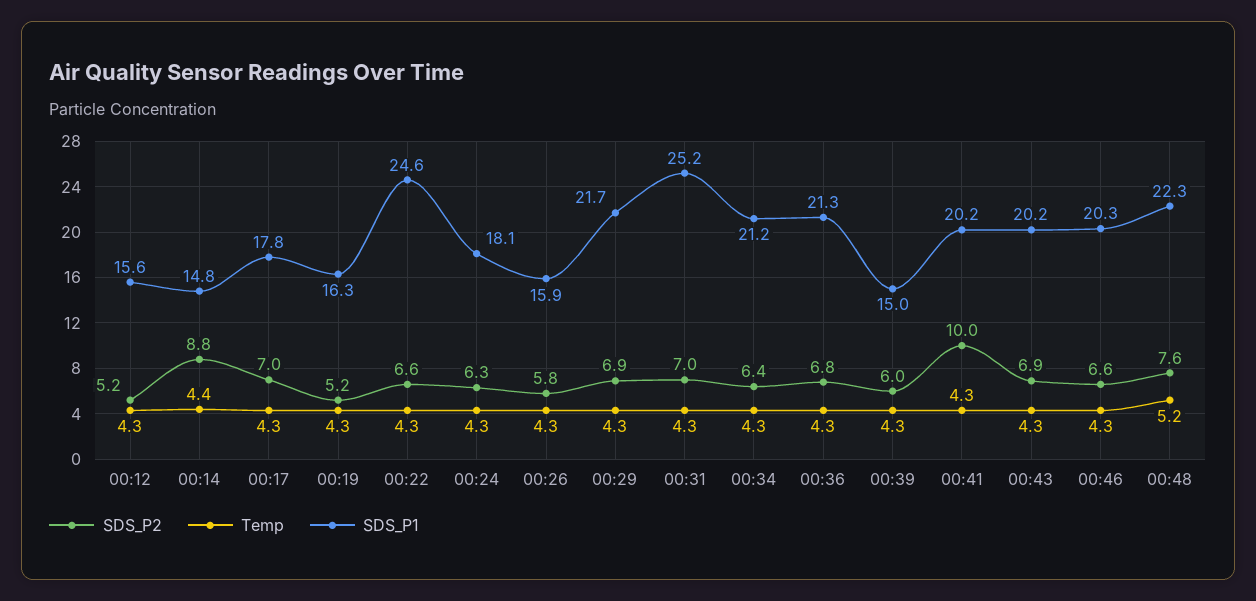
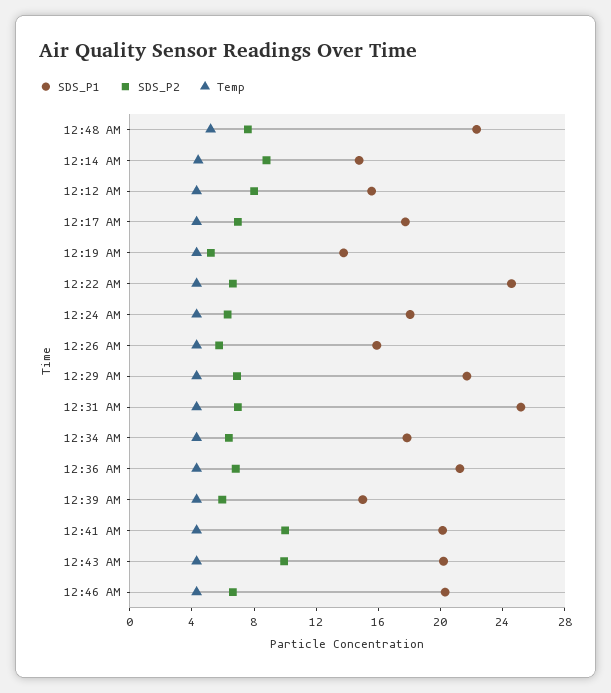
SDS_P2, 00:12: 5.2 -> 8
SDS_P1, 00:19: 16.3 -> 14
SDS_P1, 00:34: 21.2 -> 18
SDS_P2, 00:43: 6.9 -> 10

